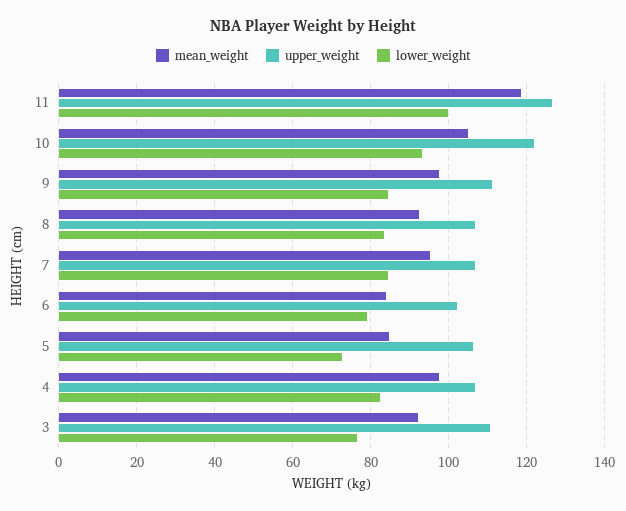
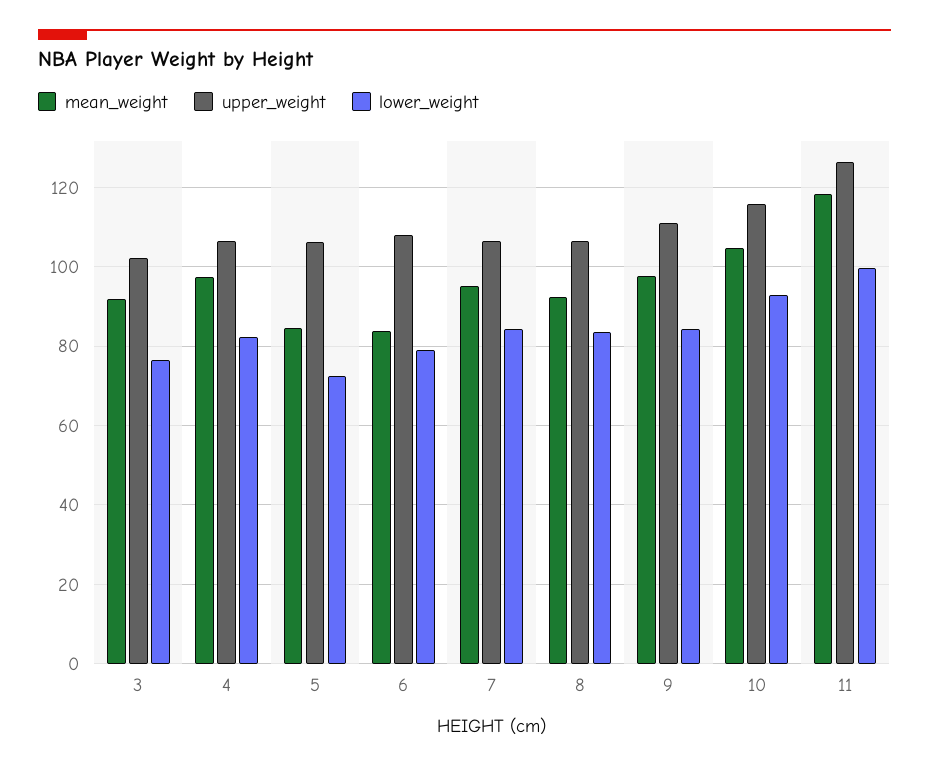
upper_weight, 10: 122 -> 116
upper_weight, 6: 102 -> 108
upper_weight, 3: 110 -> 102

